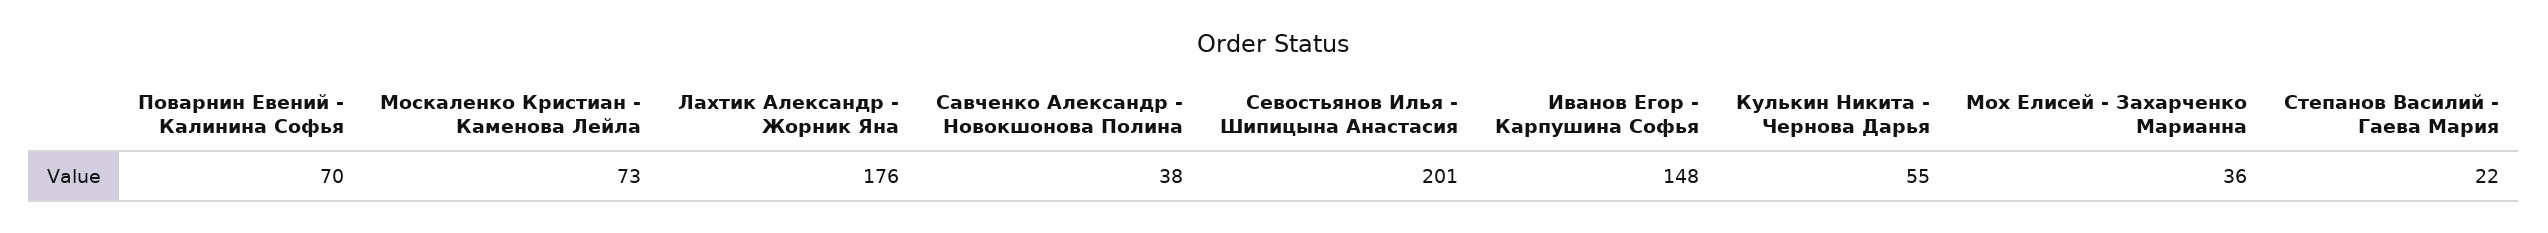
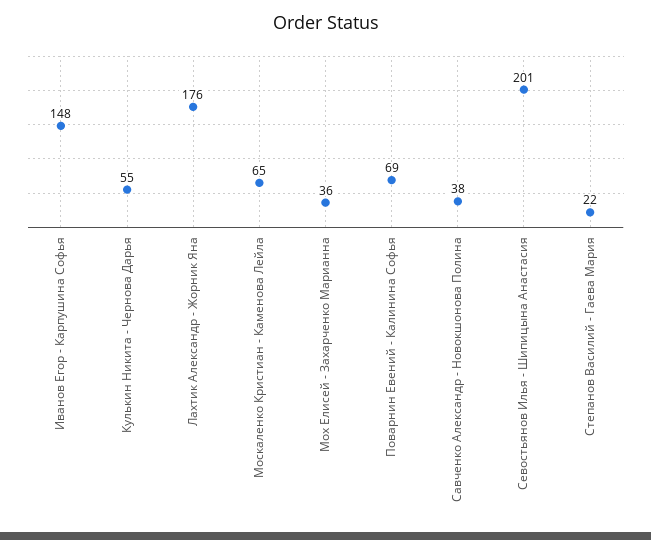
Поварнин Евений - Калинина Софья: 70 -> 69
Москаленко Кристиан - Каменова Лейла: 73 -> 65

